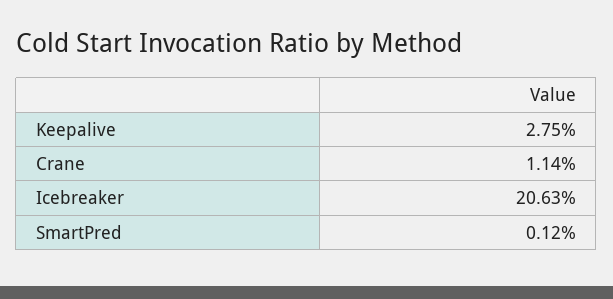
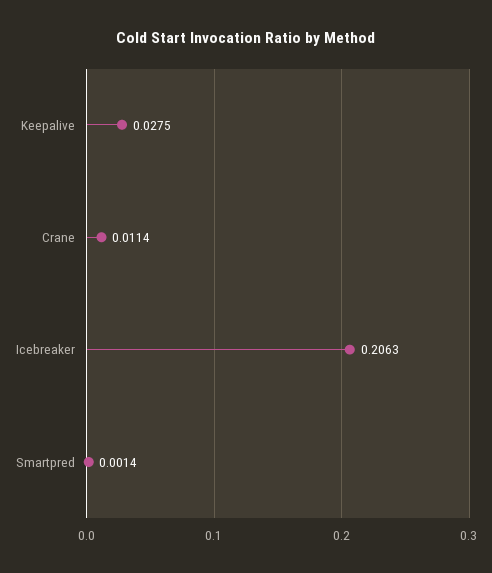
SmartPred: 0.0012 -> 0.0014

